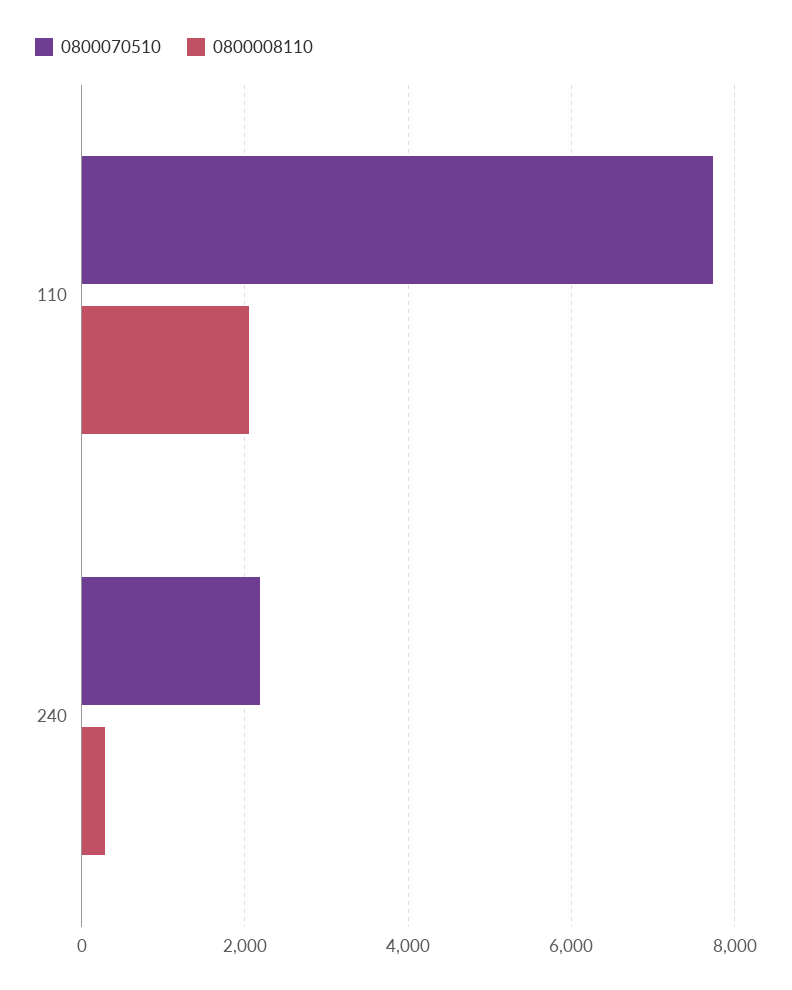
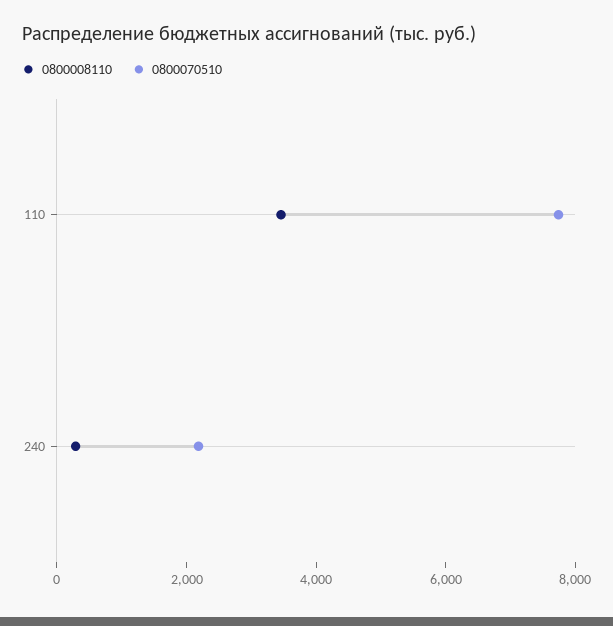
0800008110, 110: 2000 -> 3500

